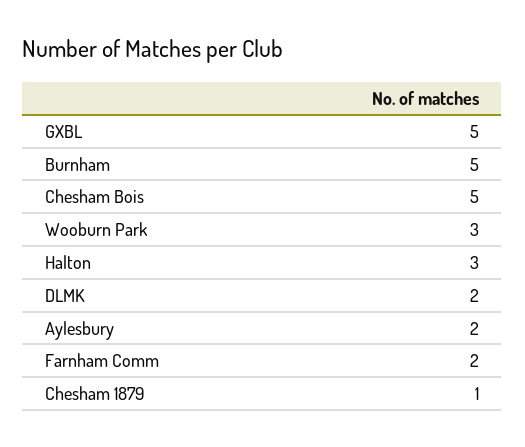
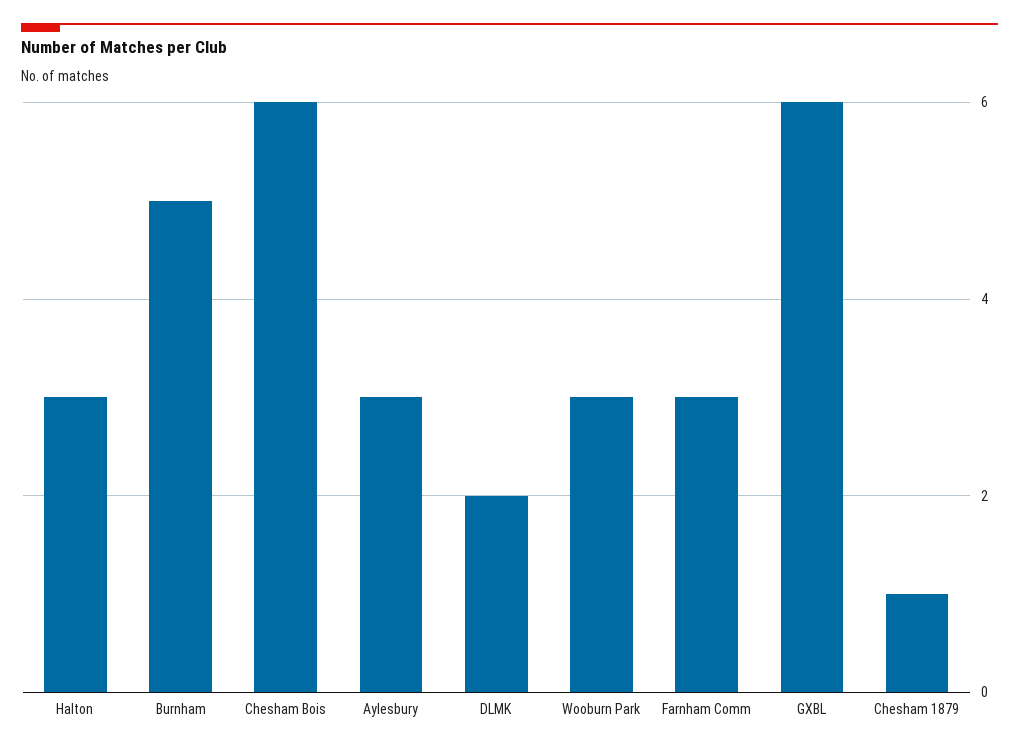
GXBL: 5 -> 6
Chesham Bois: 5 -> 6
Aylesbury: 2 -> 3
Farnham Comm: 2 -> 3

